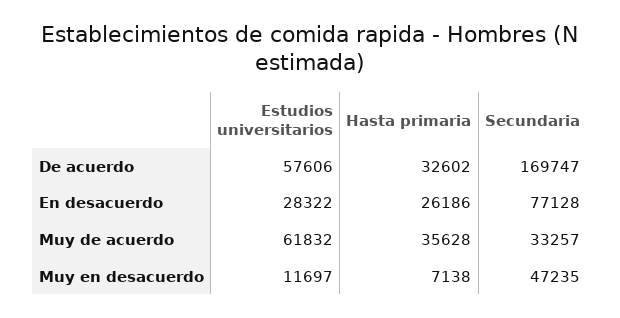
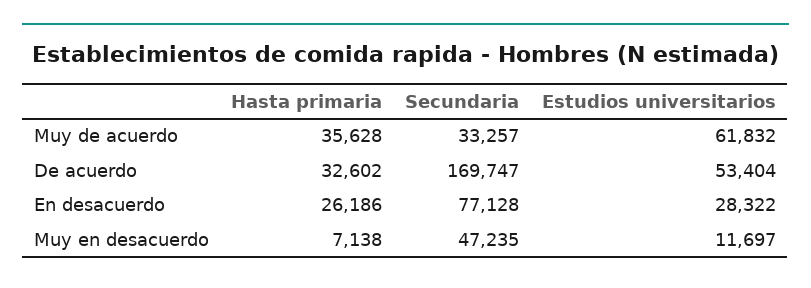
Estudios universitarios, De acuerdo: 57606 -> 53404

